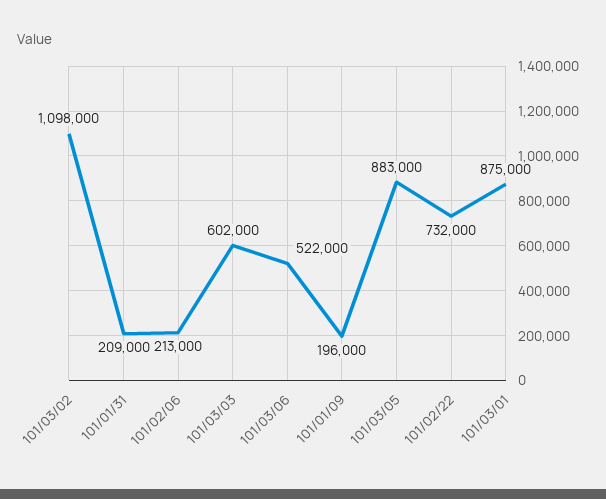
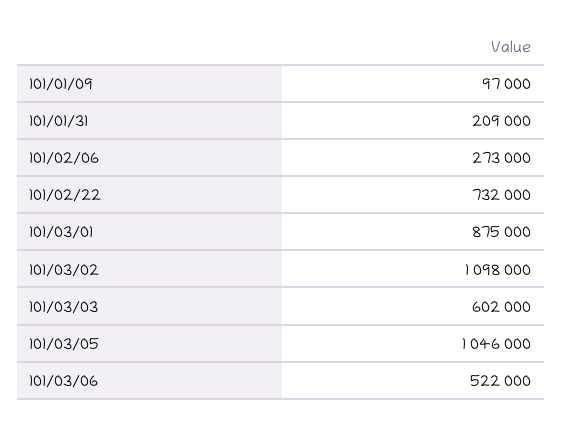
101/02/06: 213000 -> 273000
101/01/09: 196000 -> 97000
101/03/05: 883000 -> 1046000

